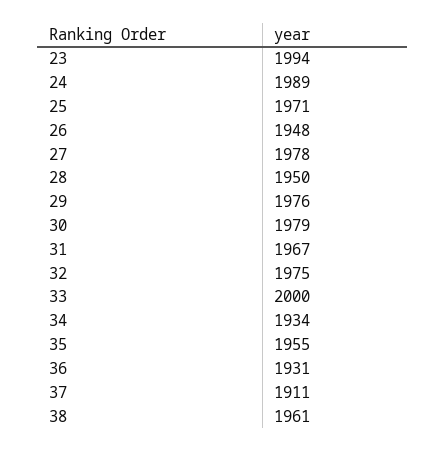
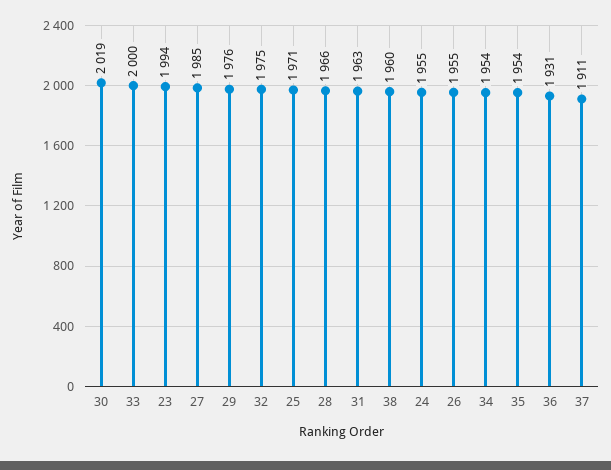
24: 1989 -> 1955
26: 1948 -> 1955
27: 1978 -> 1985
28: 1950 -> 1966
30: 1979 -> 2019
31: 1967 -> 1963
34: 1934 -> 1954
35: 1955 -> 1954
38: 1961 -> 1960

